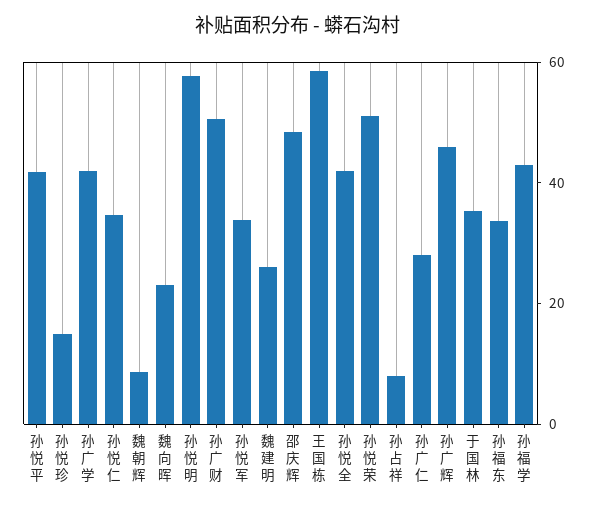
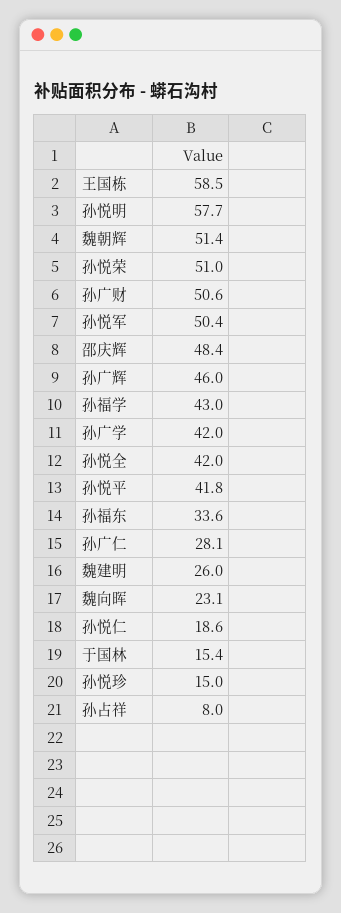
孙悦仁: 35 -> 18.6
魏朝辉: 10 -> 51.4
孙悦军: 35 -> 50.4
于国林: 35 -> 15.4

